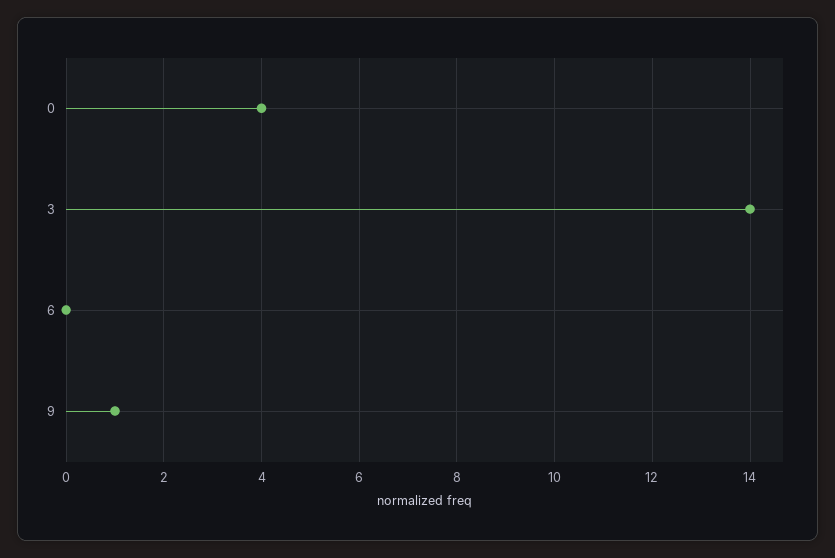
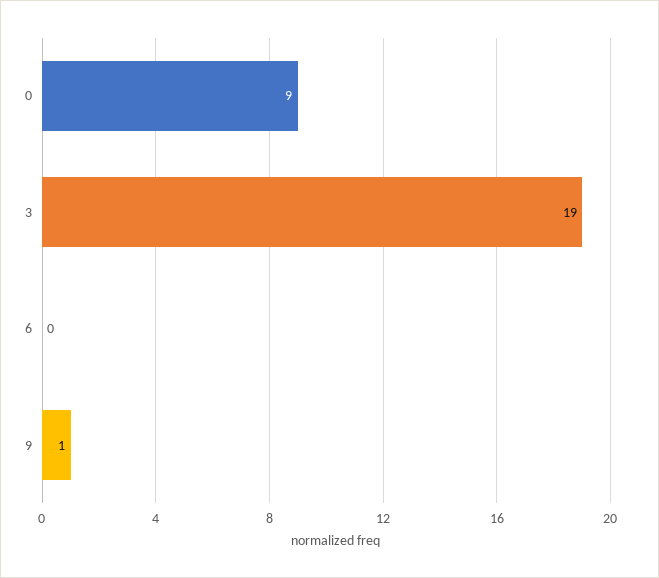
0: 4 -> 9
3: 14 -> 19

